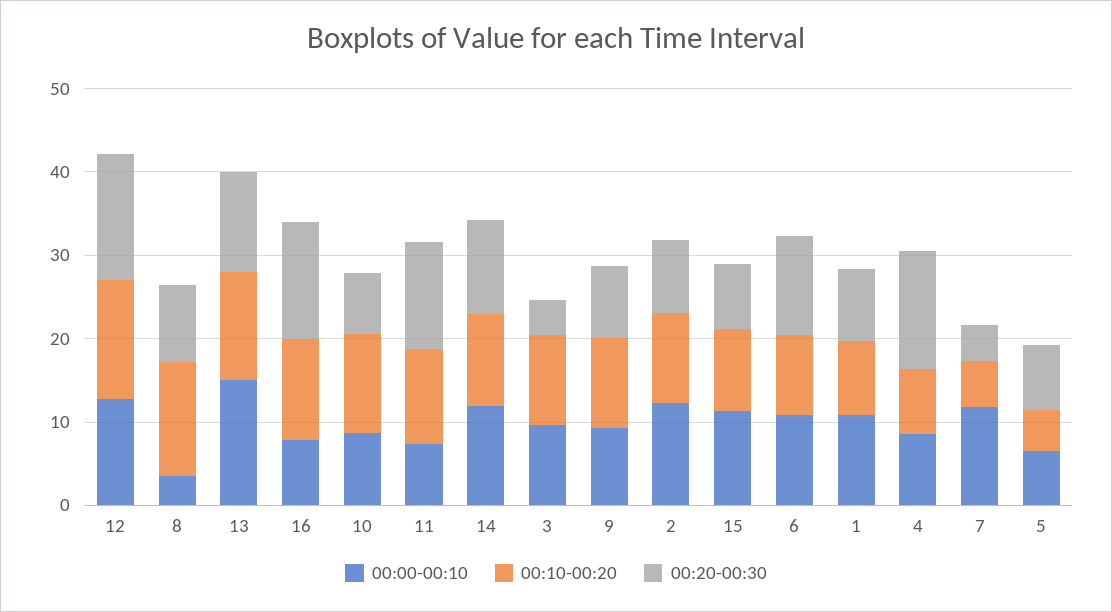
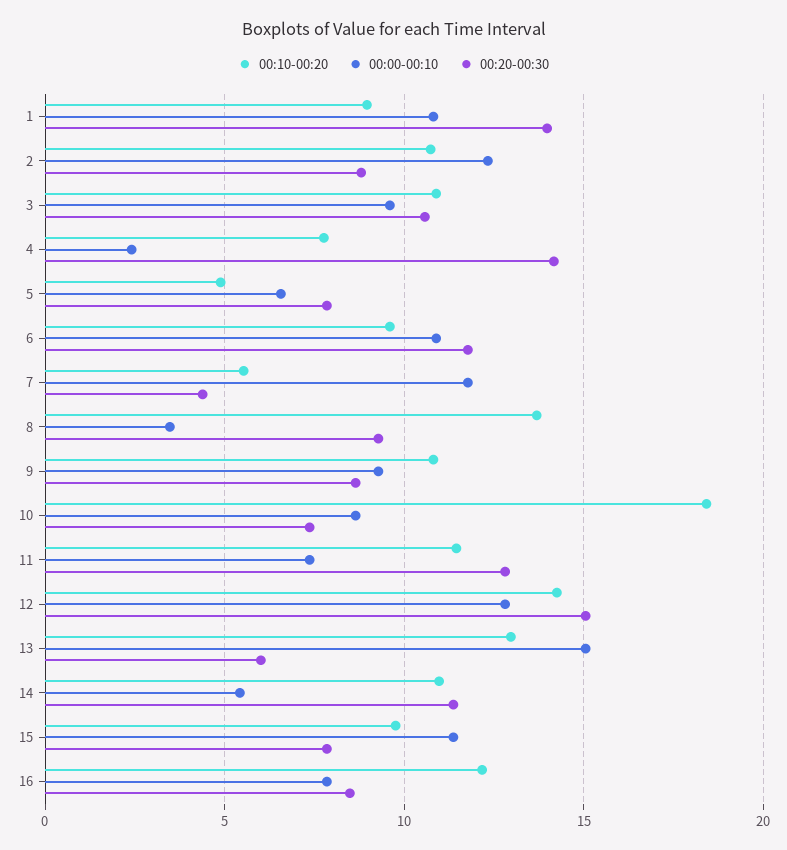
00:20-00:30, 13: 12 -> 6
00:20-00:30, 16: 14 -> 8.5
00:10-00:20, 10: 12 -> 18.5
00:00-00:10, 14: 12 -> 5.5
00:20-00:30, 3: 4 -> 10.5
00:20-00:30, 1: 8 -> 14
00:00-00:10, 4: 8 -> 2.5

